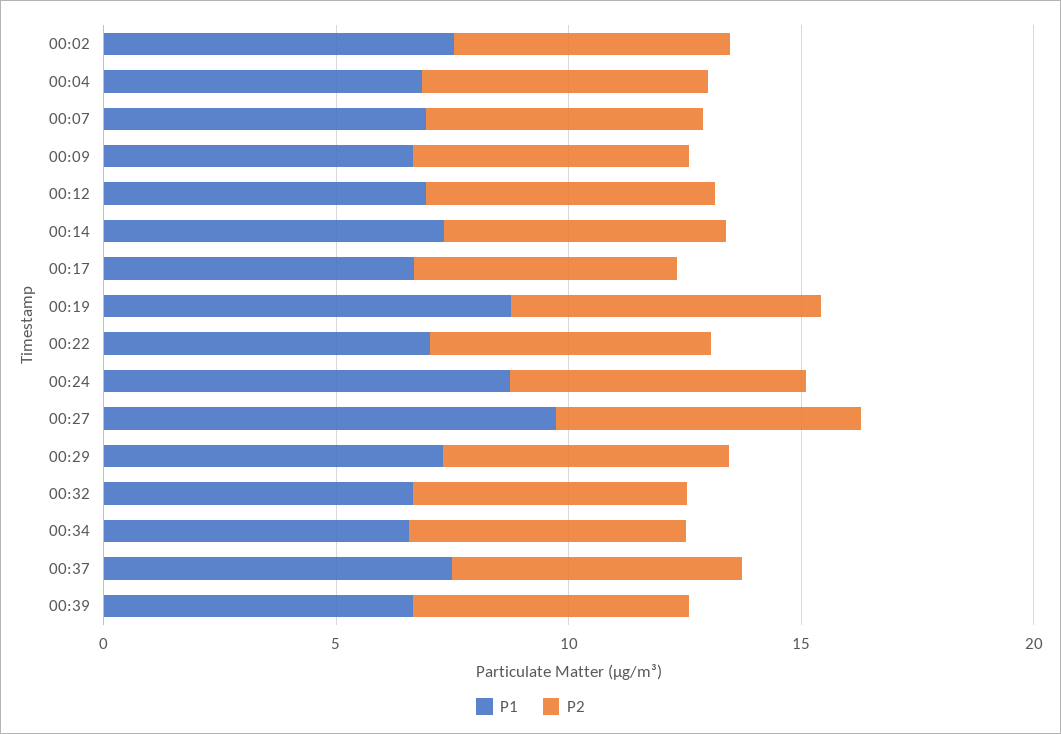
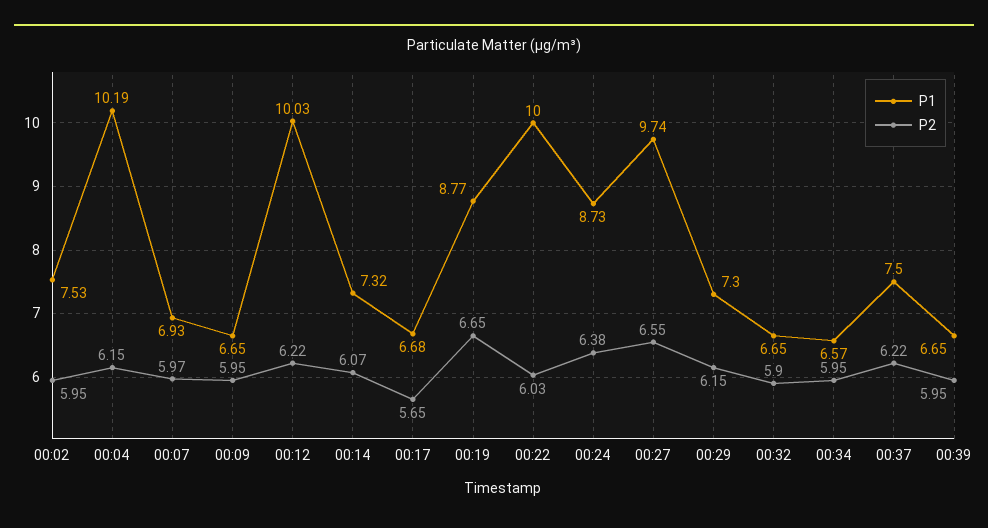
P1, 00:04: 7 -> 10.19
P1, 00:12: 7 -> 10.03
P1, 00:22: 7 -> 10

